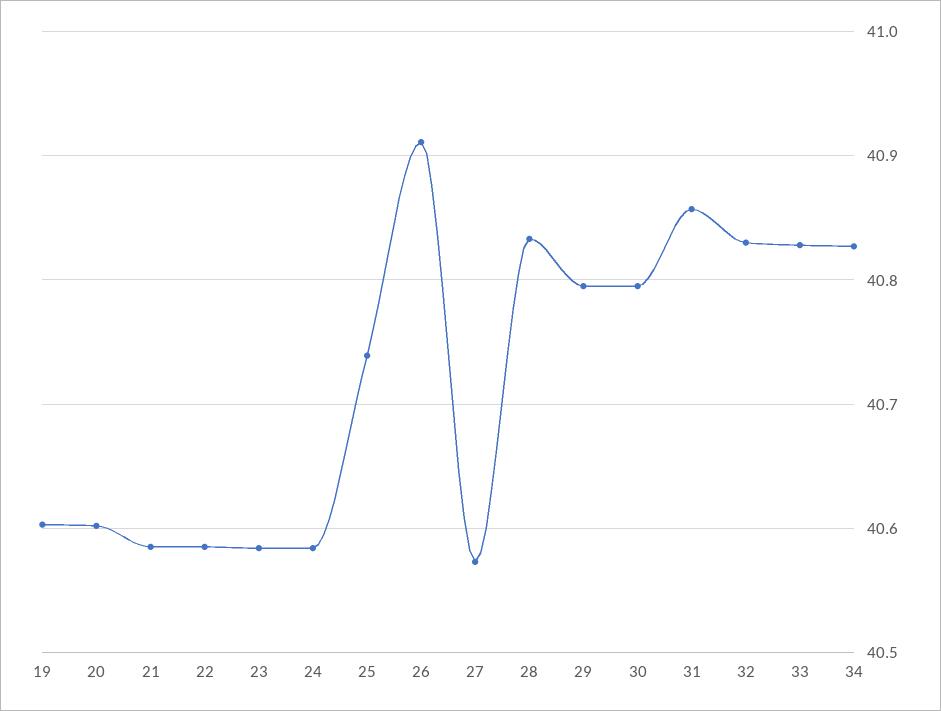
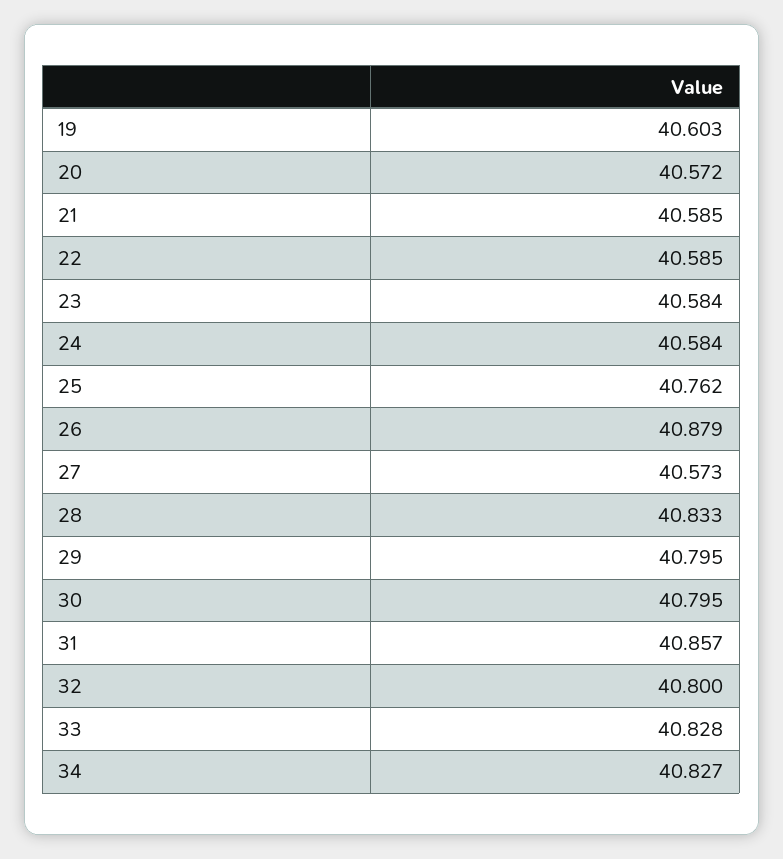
20: 40.6 -> 40.572
25: 40.74 -> 40.762
26: 40.91 -> 40.879
32: 40.83 -> 40.8

